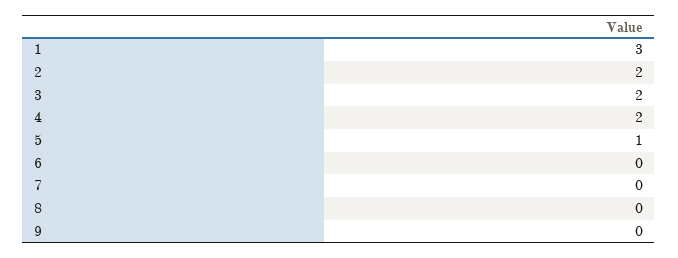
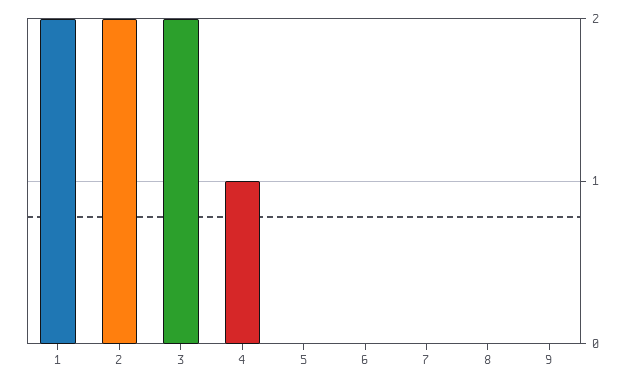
1: 3 -> 2
4: 2 -> 1
5: 1 -> 0

